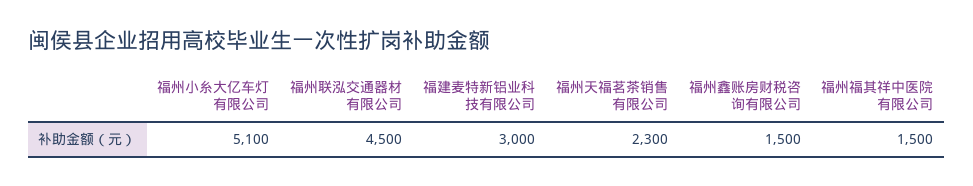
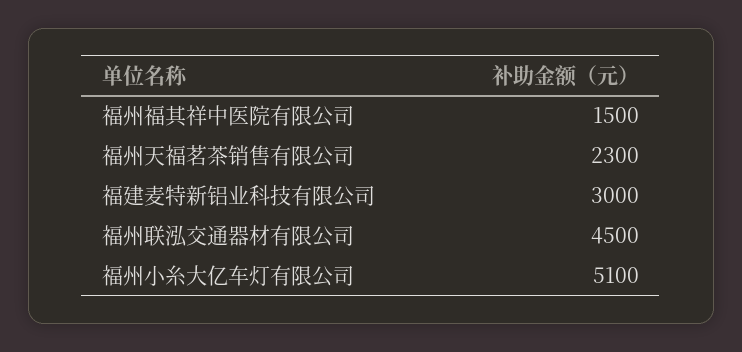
福州鑫账房财税咨询有限公司: 1500 -> none

